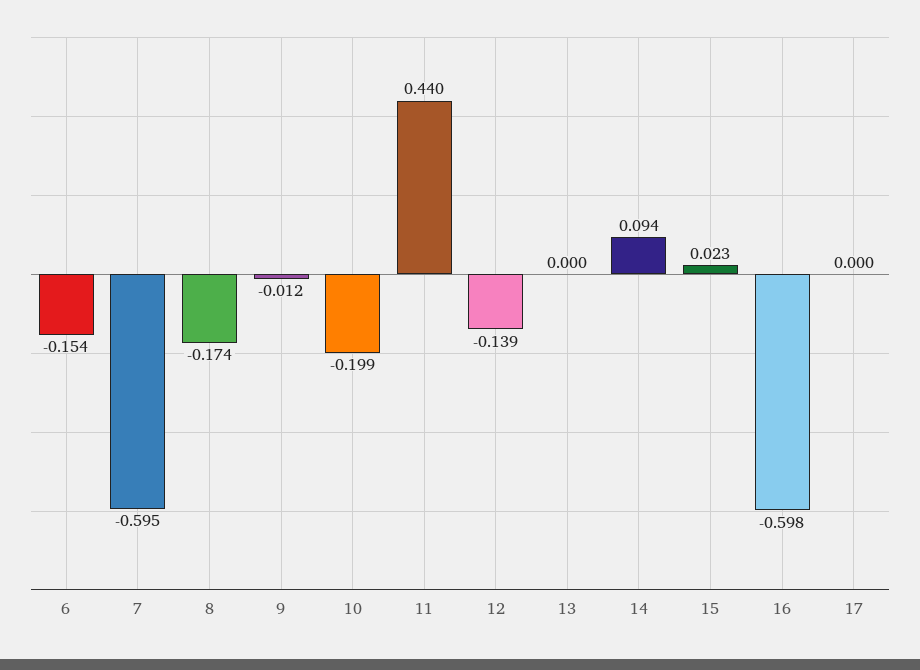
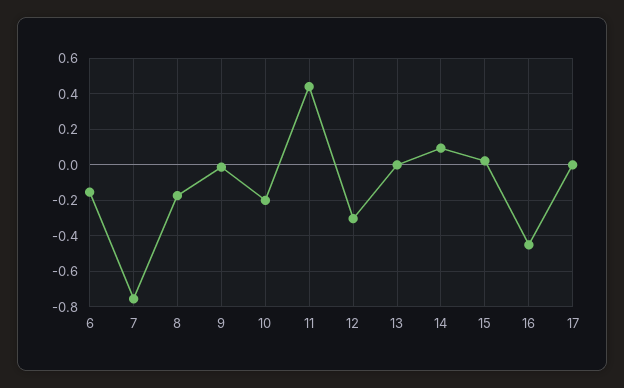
7: -0.595 -> -0.75
12: -0.139 -> -0.3
16: -0.598 -> -0.45

